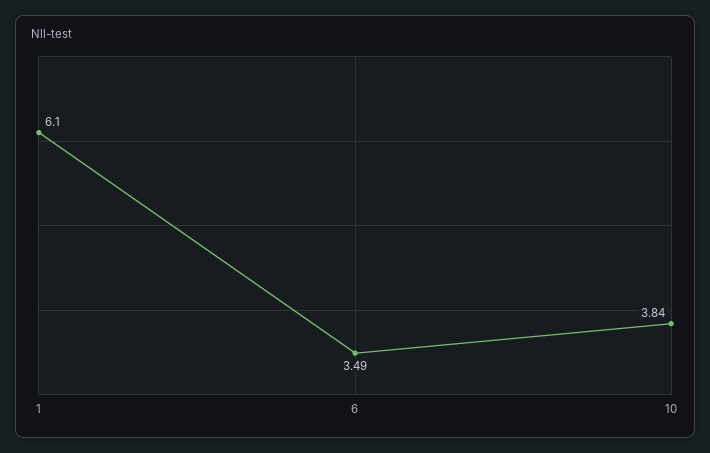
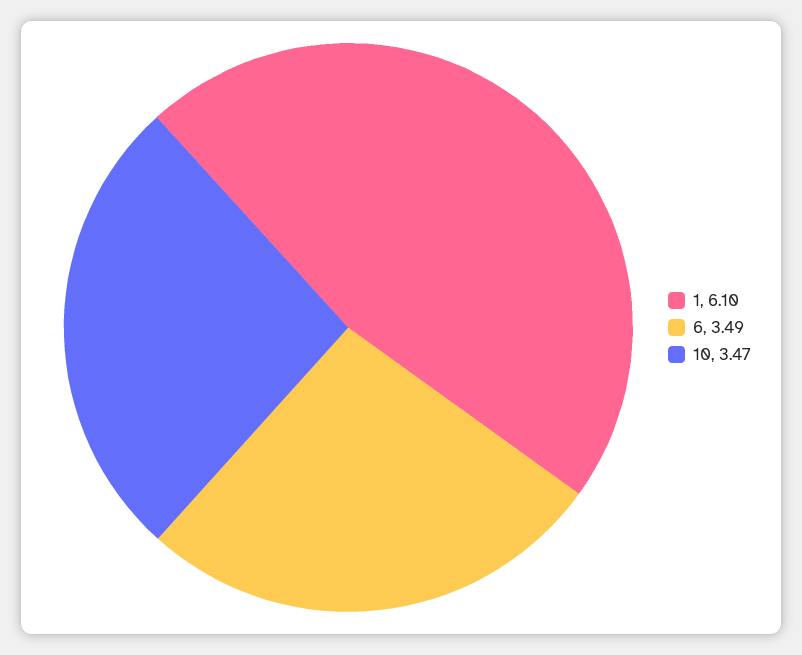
10: 3.84 -> 3.47

